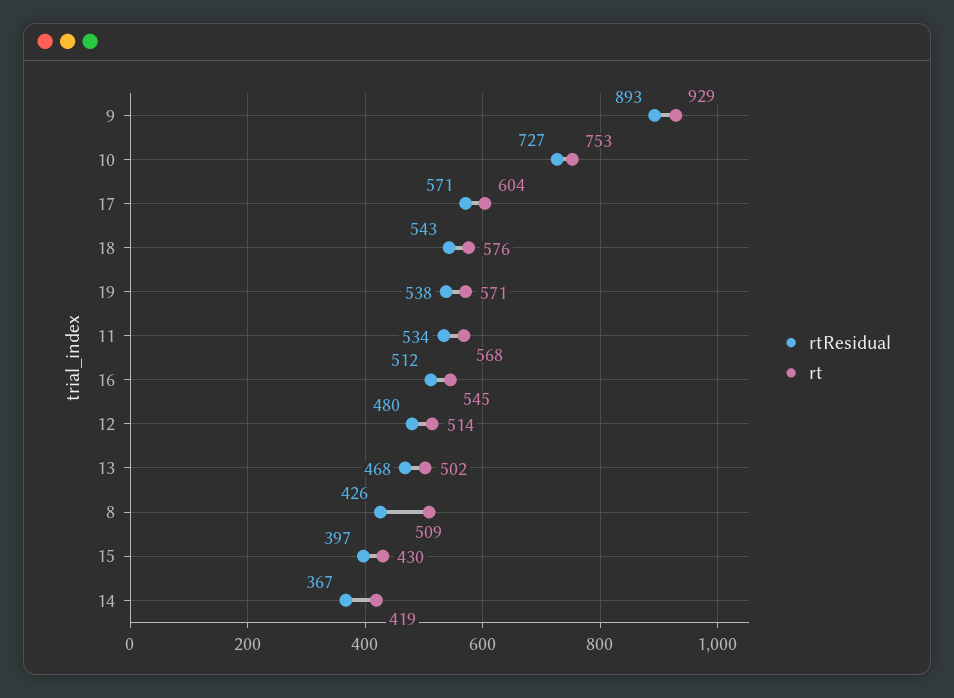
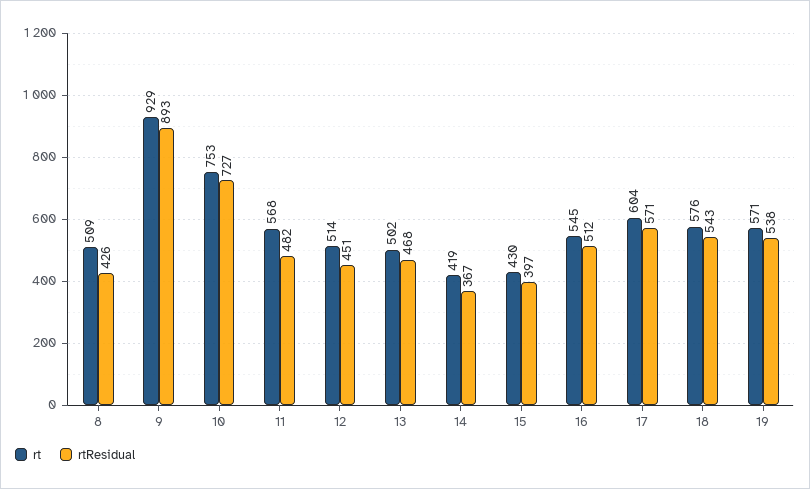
rtResidual, 11: 534 -> 482
rtResidual, 12: 480 -> 451

